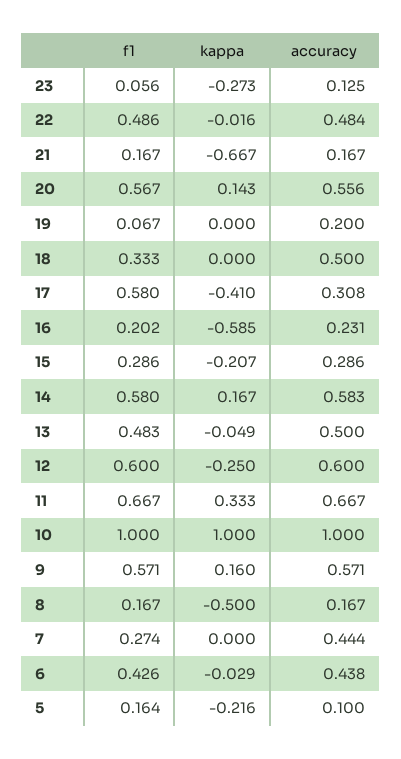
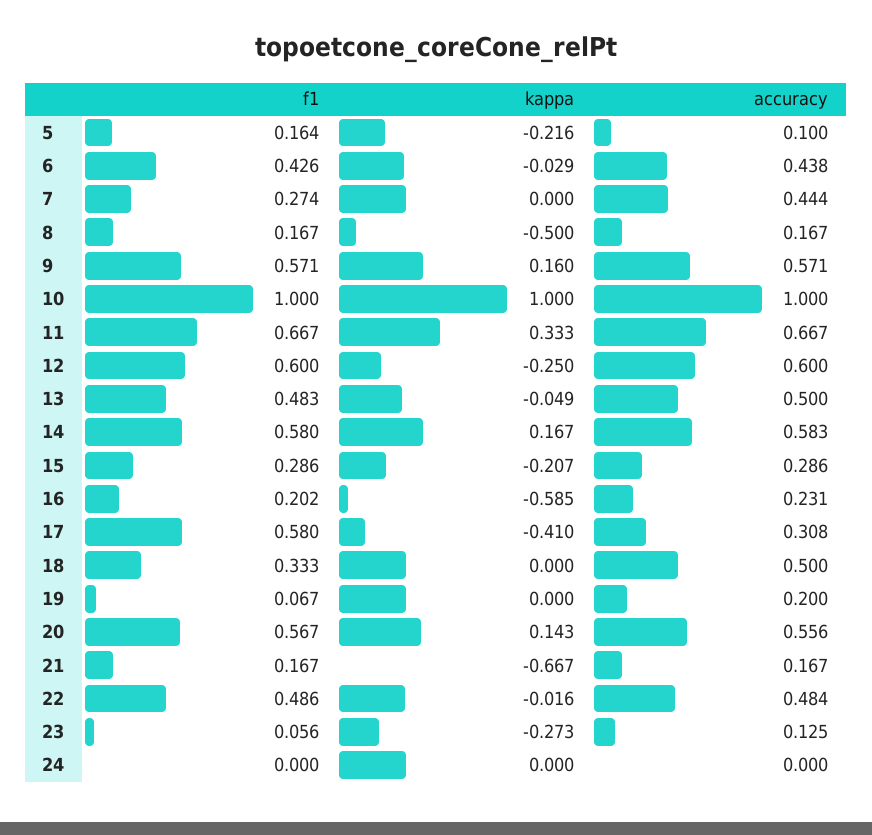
f1, 24: none -> 0
kappa, 24: none -> 0
accuracy, 24: none -> 0

